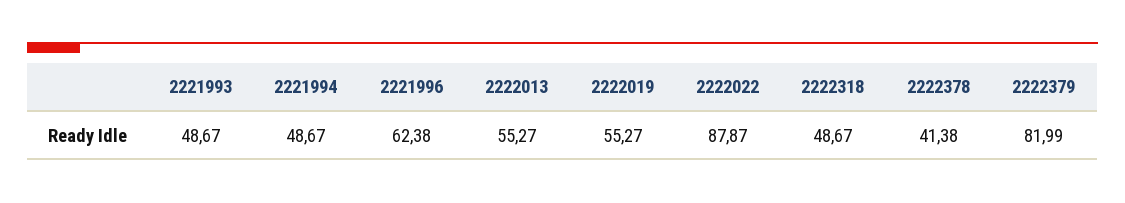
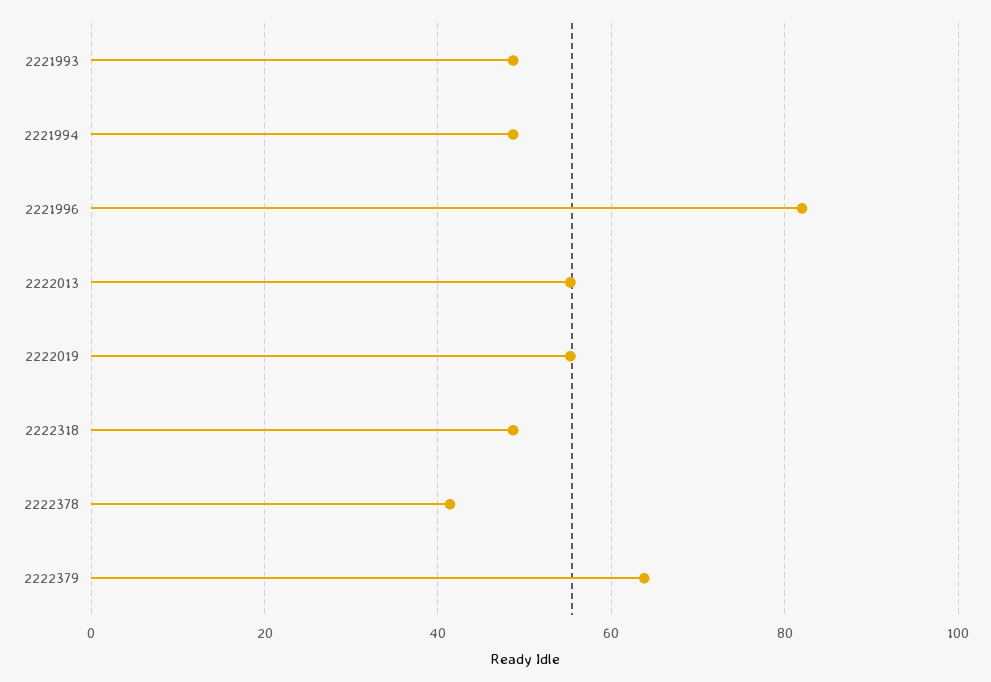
2221996: 62.38 -> 82
2222022: 87.87 -> none
2222379: 81.99 -> 64

